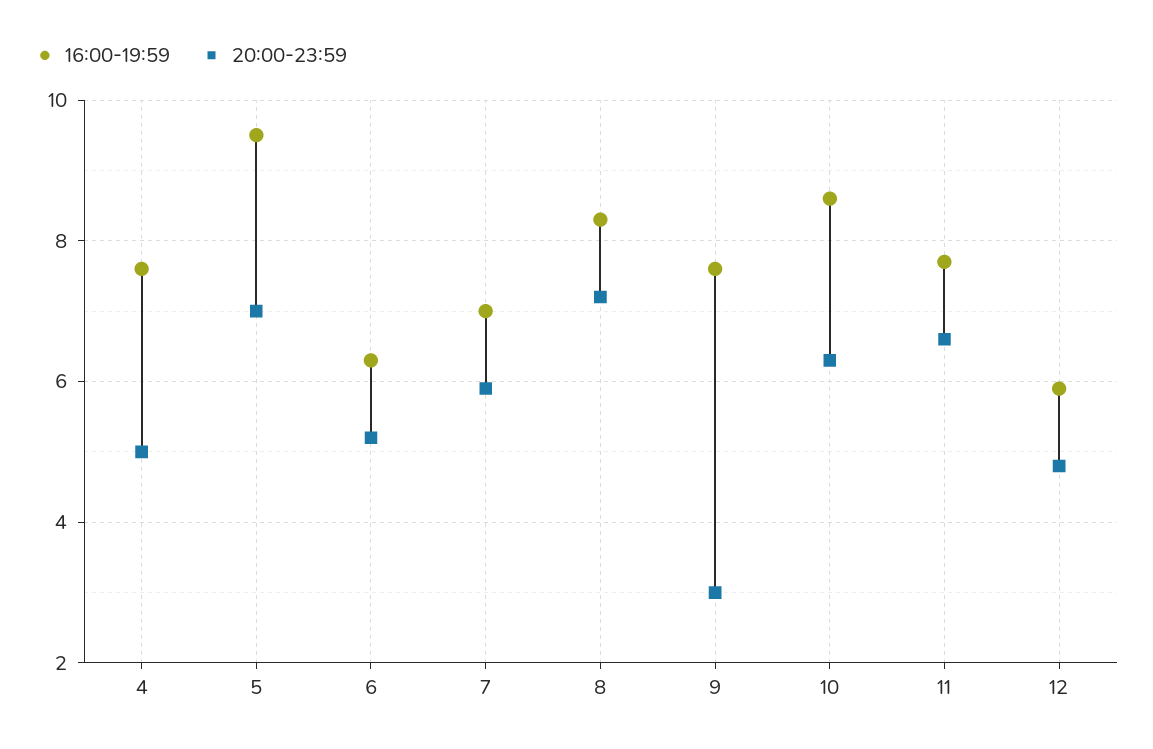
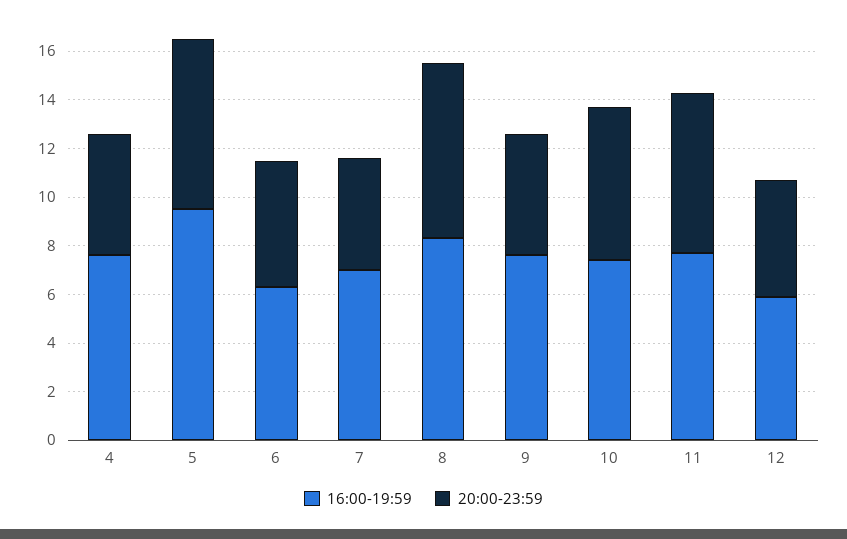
20:00-23:59, 7: 6 -> 4.5
20:00-23:59, 9: 3 -> 5
16:00-19:59, 10: 8.5 -> 7.5

